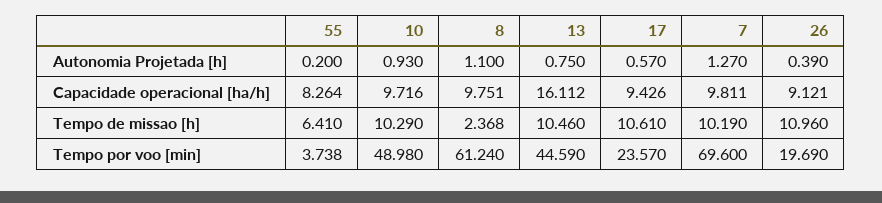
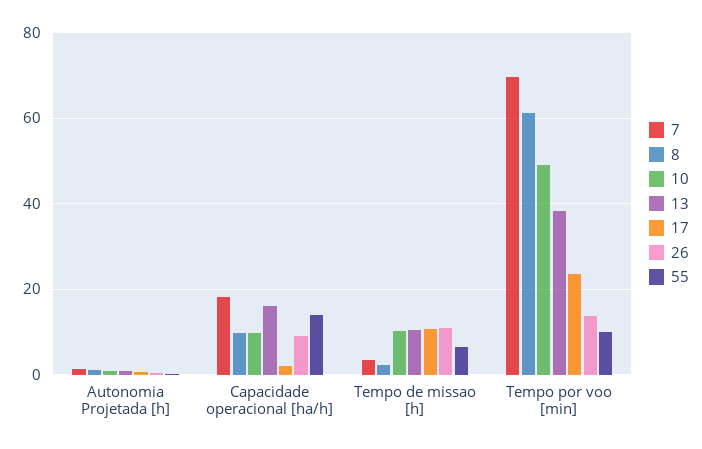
55, Capacidade operacional [ha/h]: 8.264 -> 14
17, Capacidade operacional [ha/h]: 9.426 -> 2
7, Capacidade operacional [ha/h]: 9.811 -> 18
7, Tempo de missao [h]: 10.19 -> 4
55, Tempo por voo [min]: 3.738 -> 10
13, Tempo por voo [min]: 44.59 -> 38
26, Tempo por voo [min]: 19.69 -> 14

